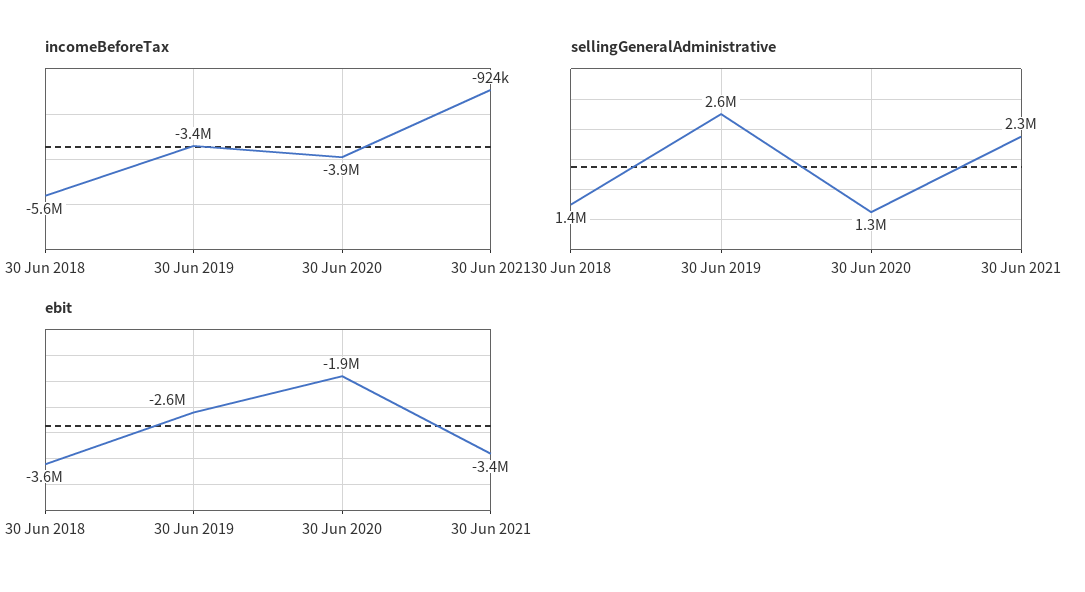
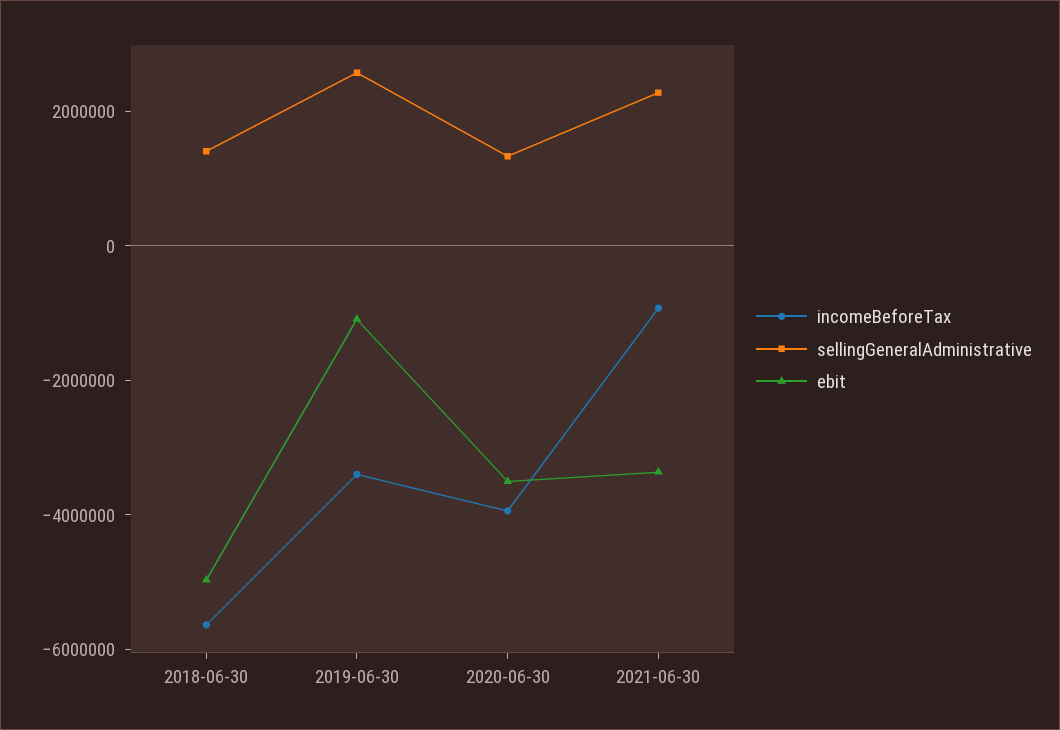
ebit, 30 Jun 2018: -3600000 -> -5000000
ebit, 30 Jun 2019: -2600000 -> -1000000
ebit, 30 Jun 2020: -1900000 -> -3500000

